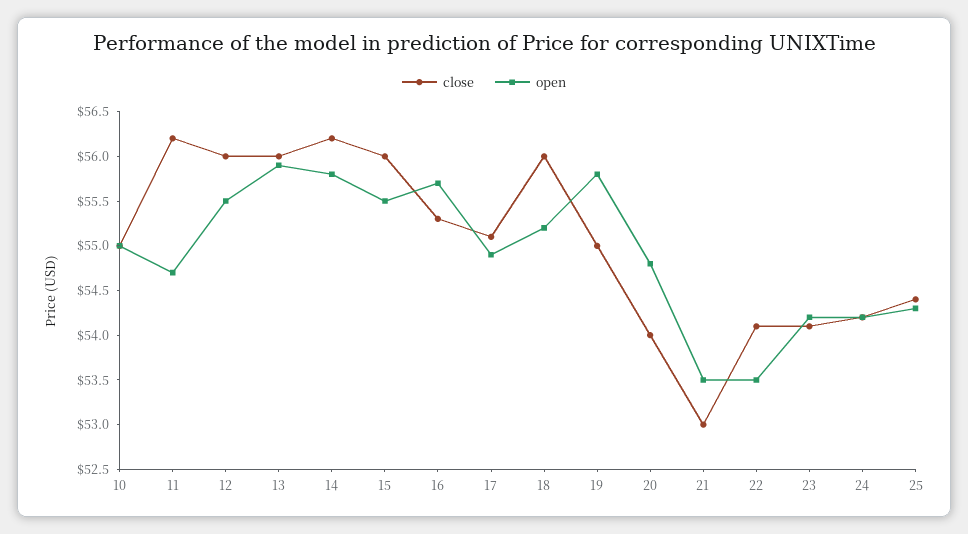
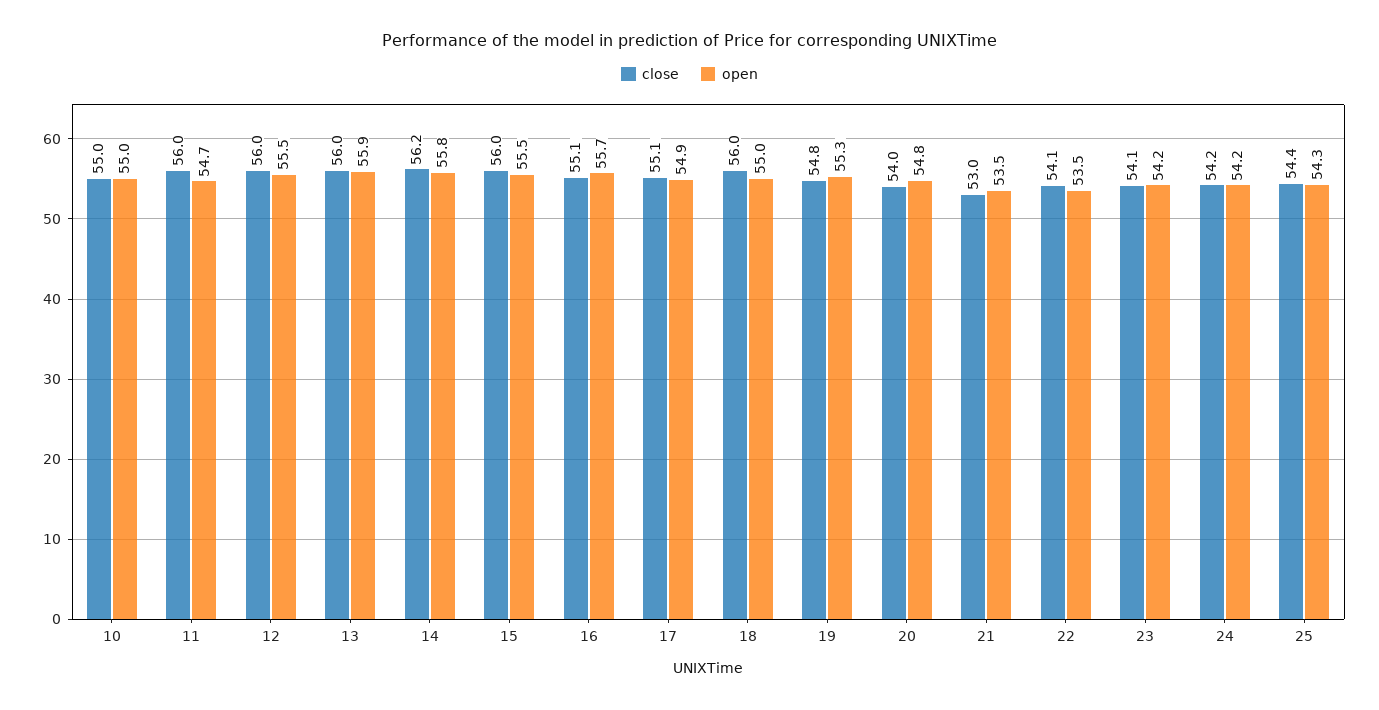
close, 11: 56.2 -> 56
close, 16: 55.3 -> 55.1
open, 18: 55.2 -> 55
close, 19: 55 -> 54.8
open, 19: 55.8 -> 55.3

